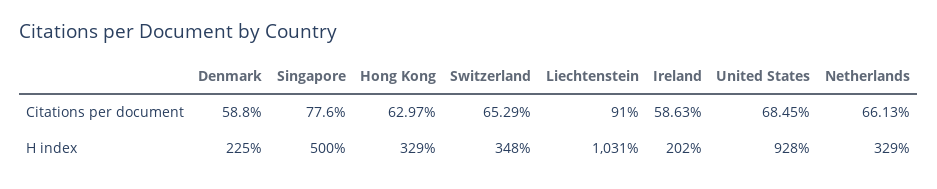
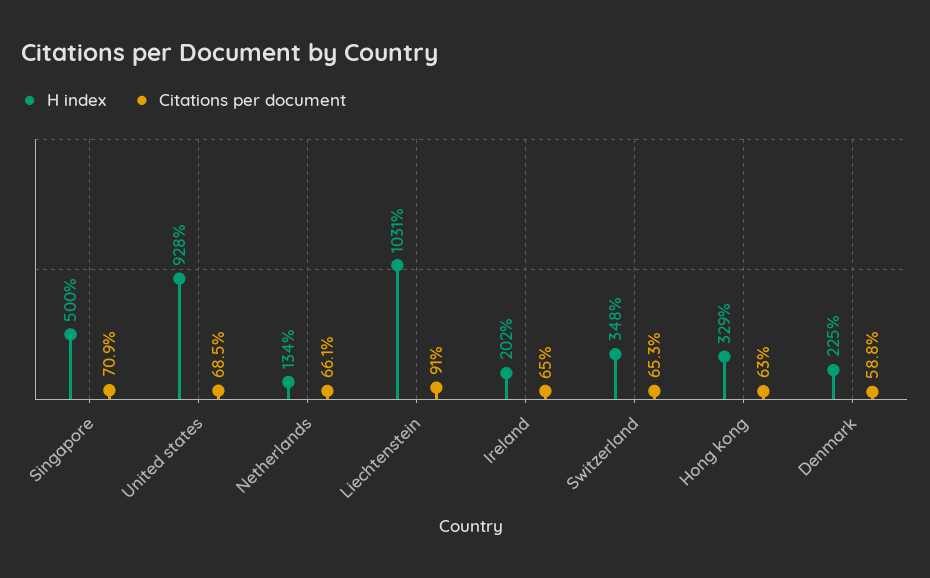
Citations per document, Singapore: 77.6 -> 70.9
Citations per document, Ireland: 58.63 -> 65
H index, Netherlands: 329 -> 134

